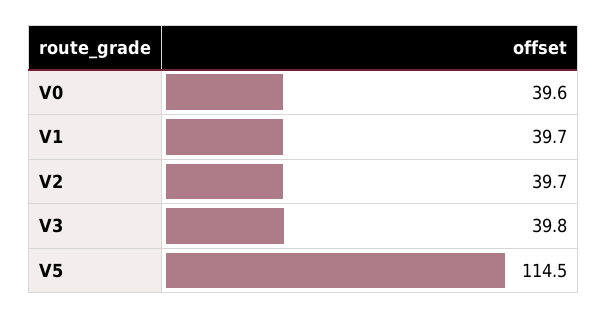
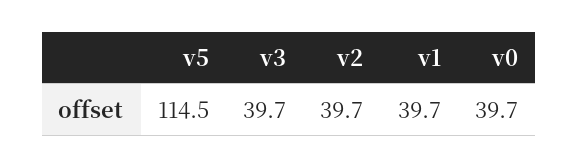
V0: 39.6 -> 39.7
V3: 39.8 -> 39.7

